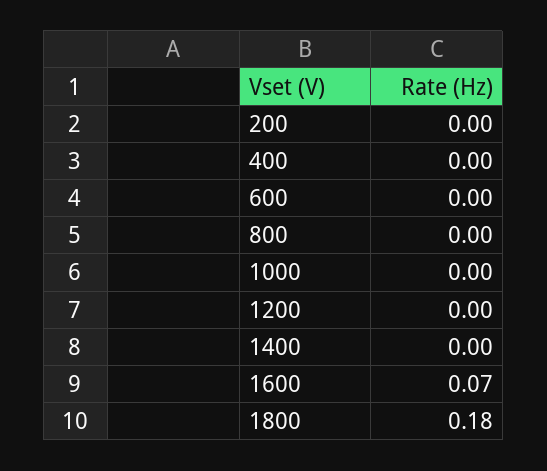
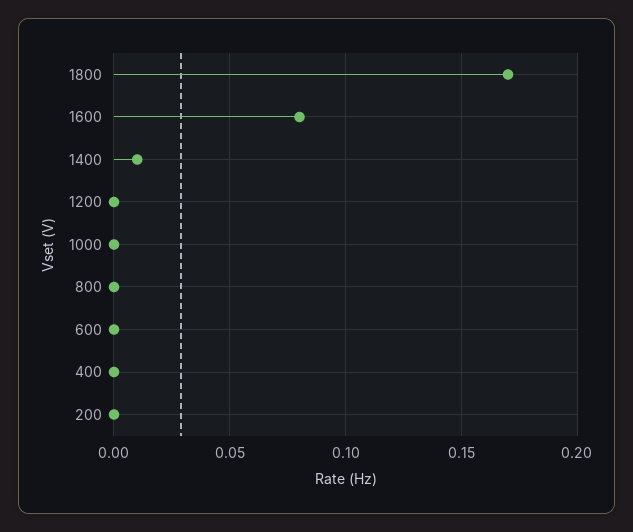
1400: 0 -> 0.01
1600: 0.07 -> 0.08
1800: 0.18 -> 0.17

